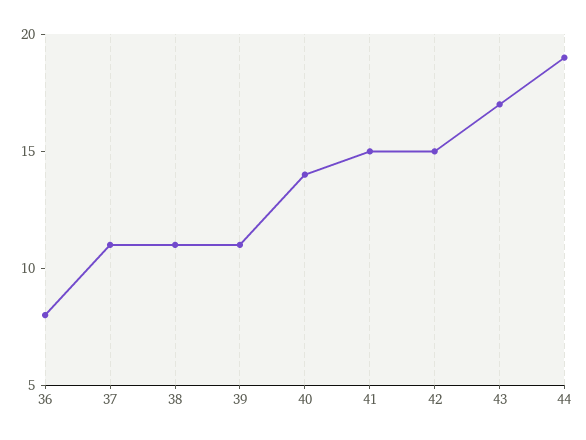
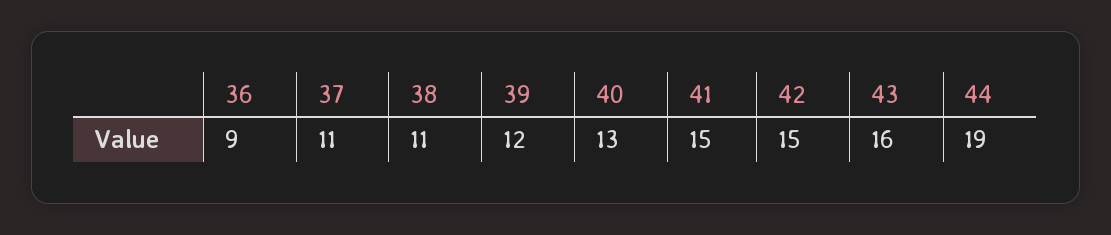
36: 8 -> 9
39: 11 -> 12
40: 14 -> 13
43: 17 -> 16

